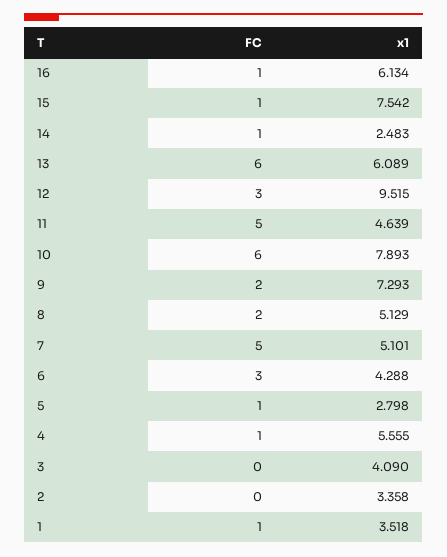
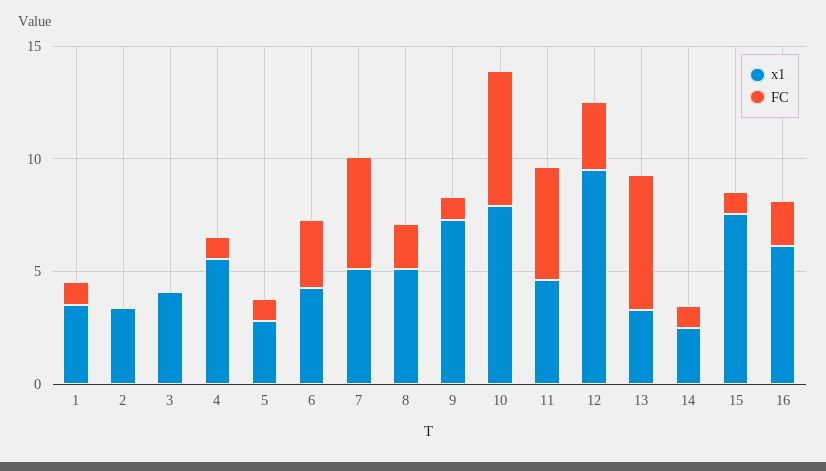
FC, 16: 1 -> 2
x1, 13: 6.089 -> 3
FC, 9: 2 -> 1

